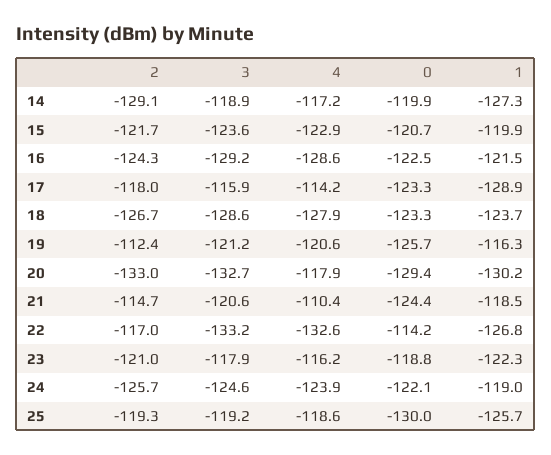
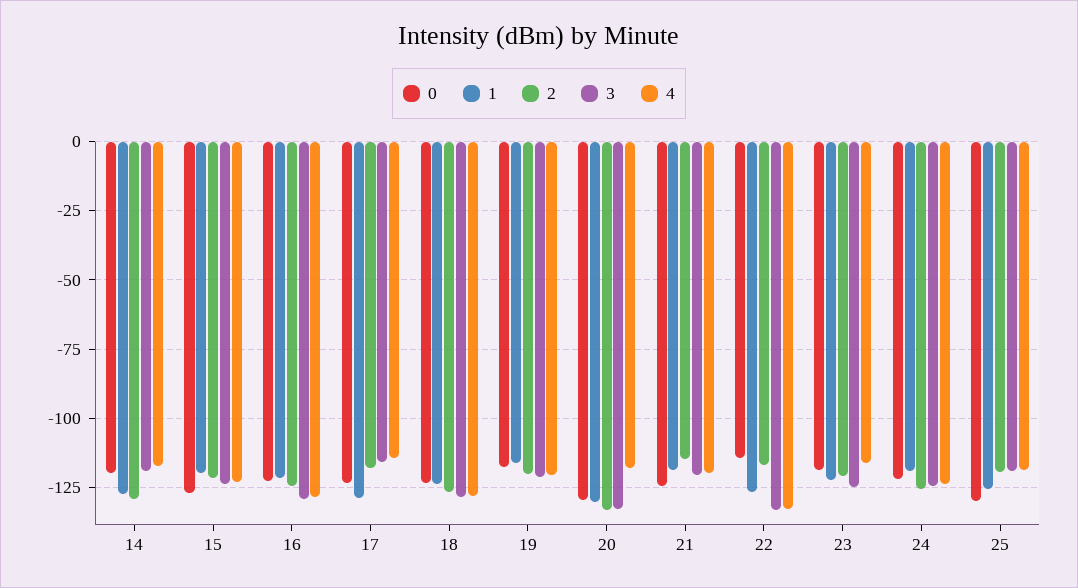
0, 15: -120.7 -> -127.5
2, 19: -112.4 -> -120
0, 19: -125.7 -> -117.5
4, 21: -110.4 -> -120
3, 23: -117.9 -> -125

